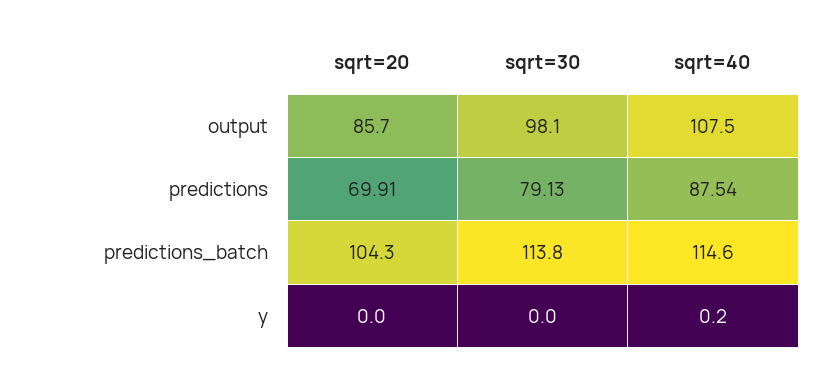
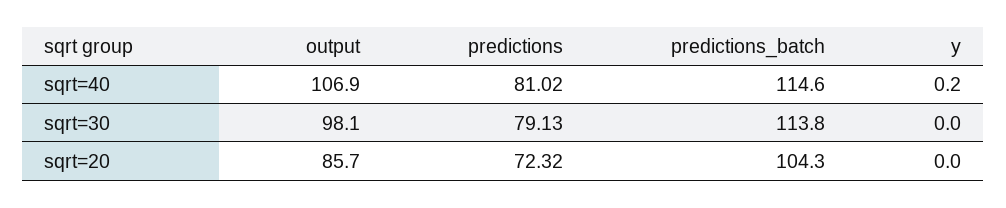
sqrt=40, output: 107.5 -> 106.9
sqrt=20, predictions: 69.91 -> 72.32
sqrt=40, predictions: 87.54 -> 81.02

